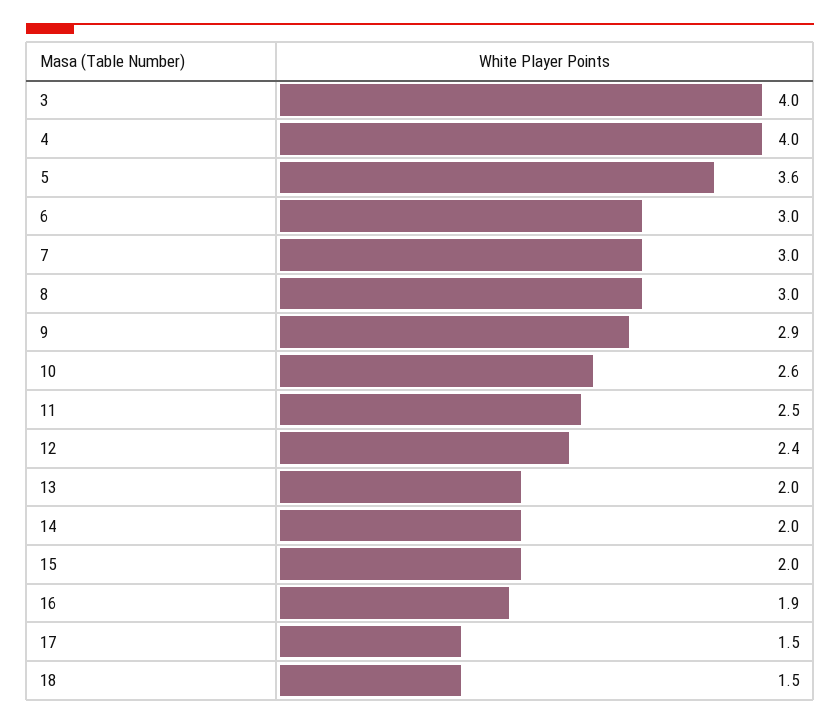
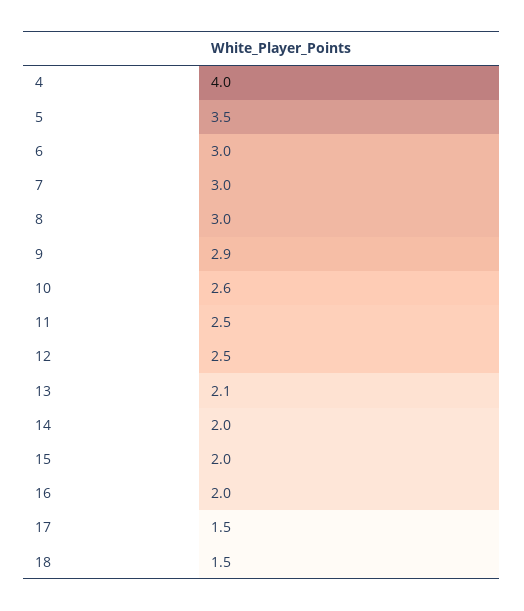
3: 4 -> none
5: 3.6 -> 3.5
12: 2.4 -> 2.5
13: 2 -> 2.1
16: 1.9 -> 2

